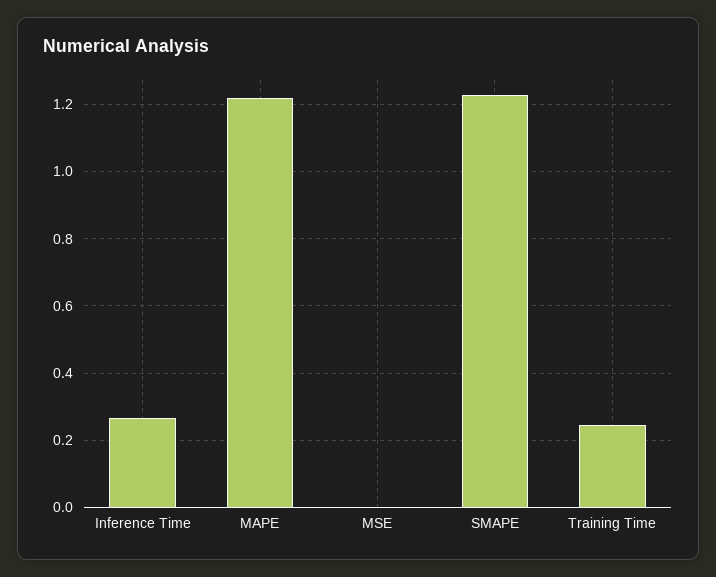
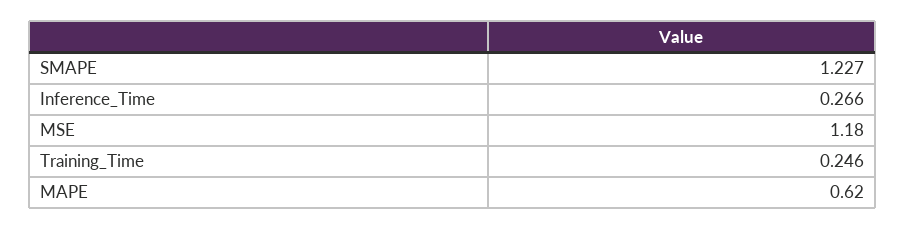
MAPE: 1.22 -> 0.62
MSE: 0 -> 1.18

